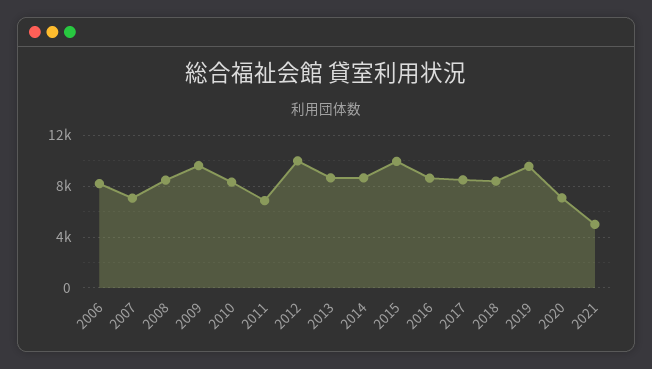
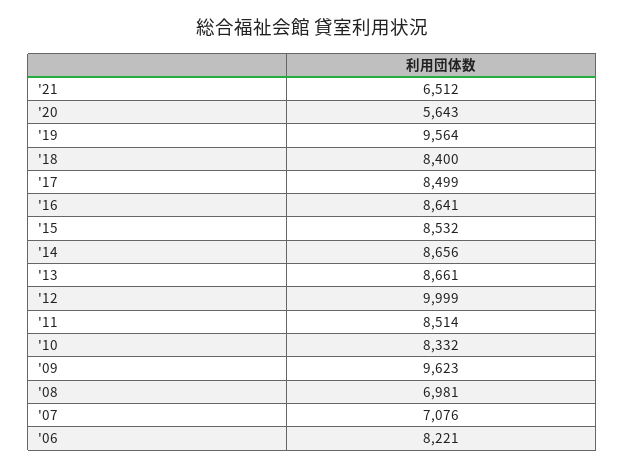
2008: 8500 -> 6981
2011: 7000 -> 8514
2015: 10000 -> 8532
2020: 7000 -> 5643
2021: 5000 -> 6512

